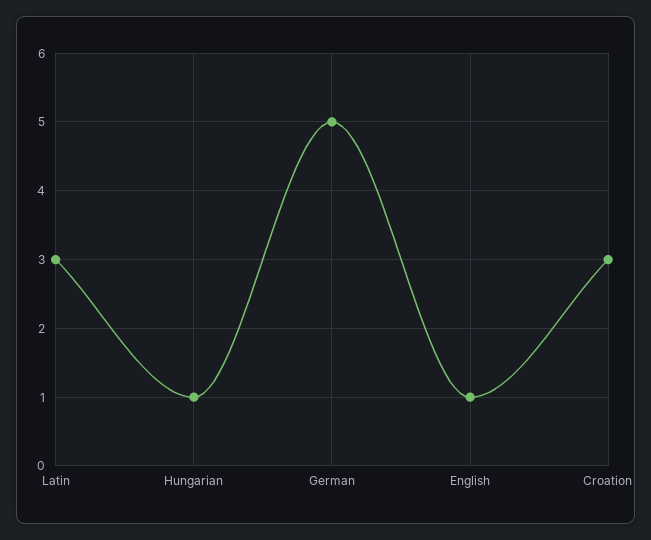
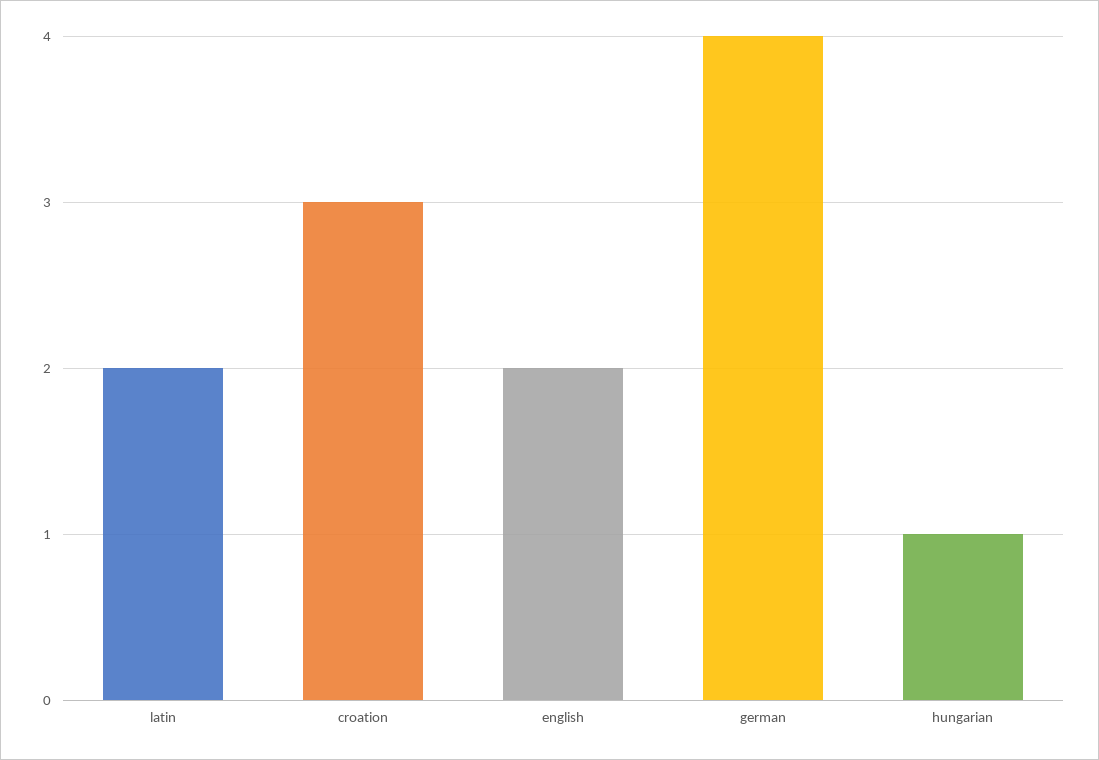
Latin: 3 -> 2
German: 5 -> 4
English: 1 -> 2

